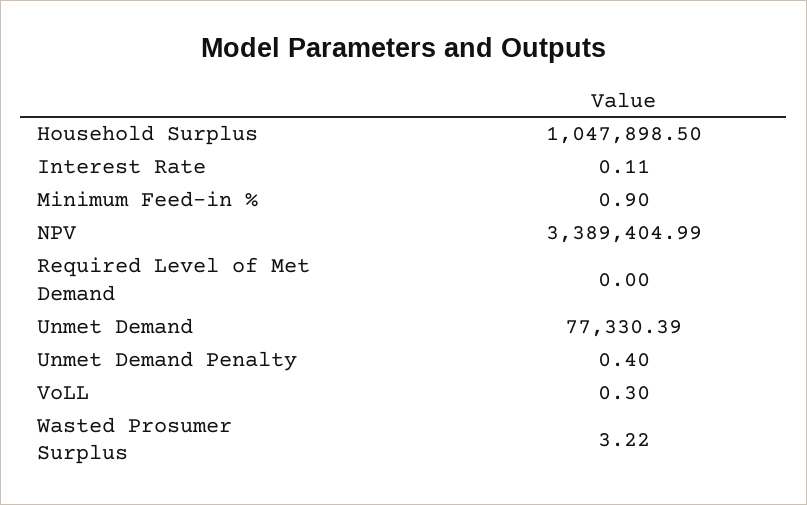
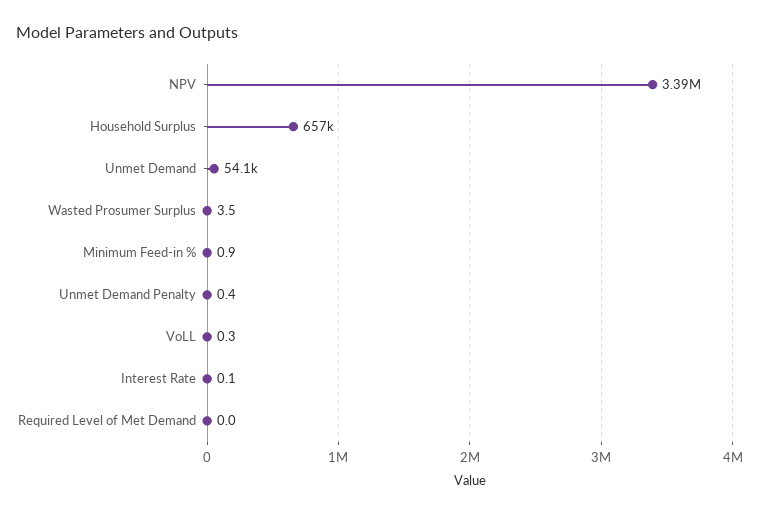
Household Surplus: 1047898.5 -> 657000
Unmet Demand: 77330.39 -> 54100
Wasted Prosumer Surplus: 3.22 -> 3.5

